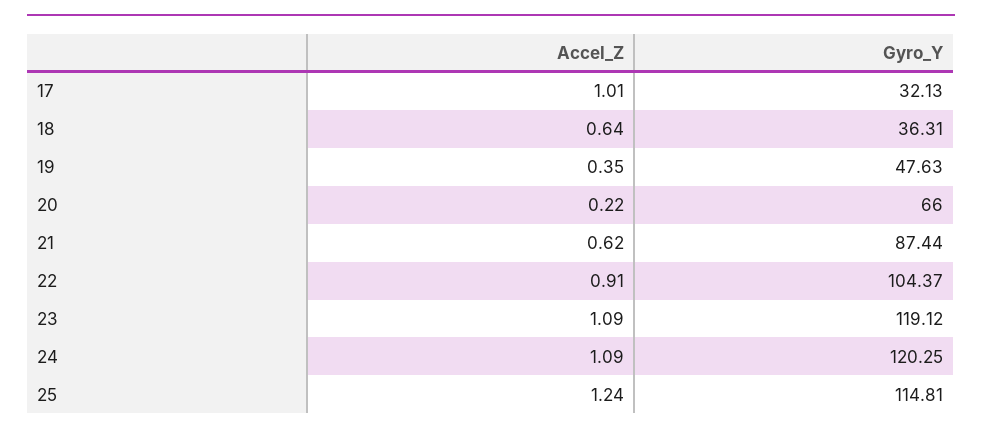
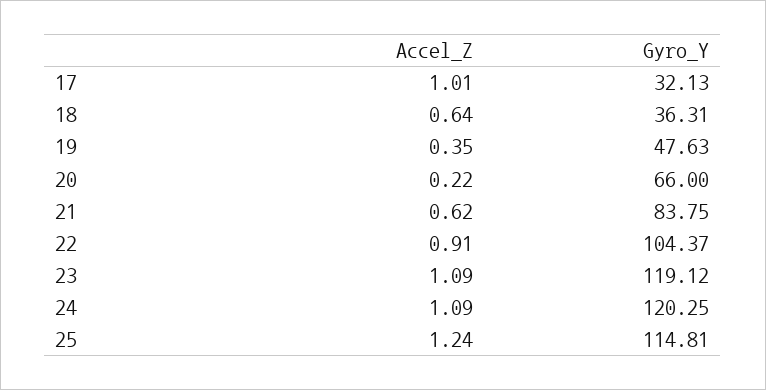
Gyro_Y, 21: 87.44 -> 83.75

